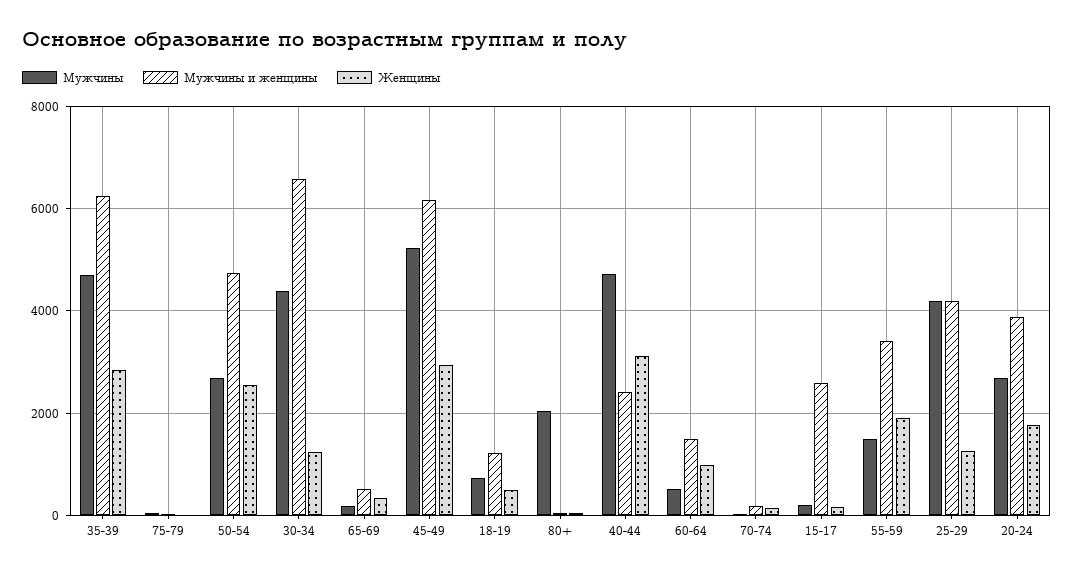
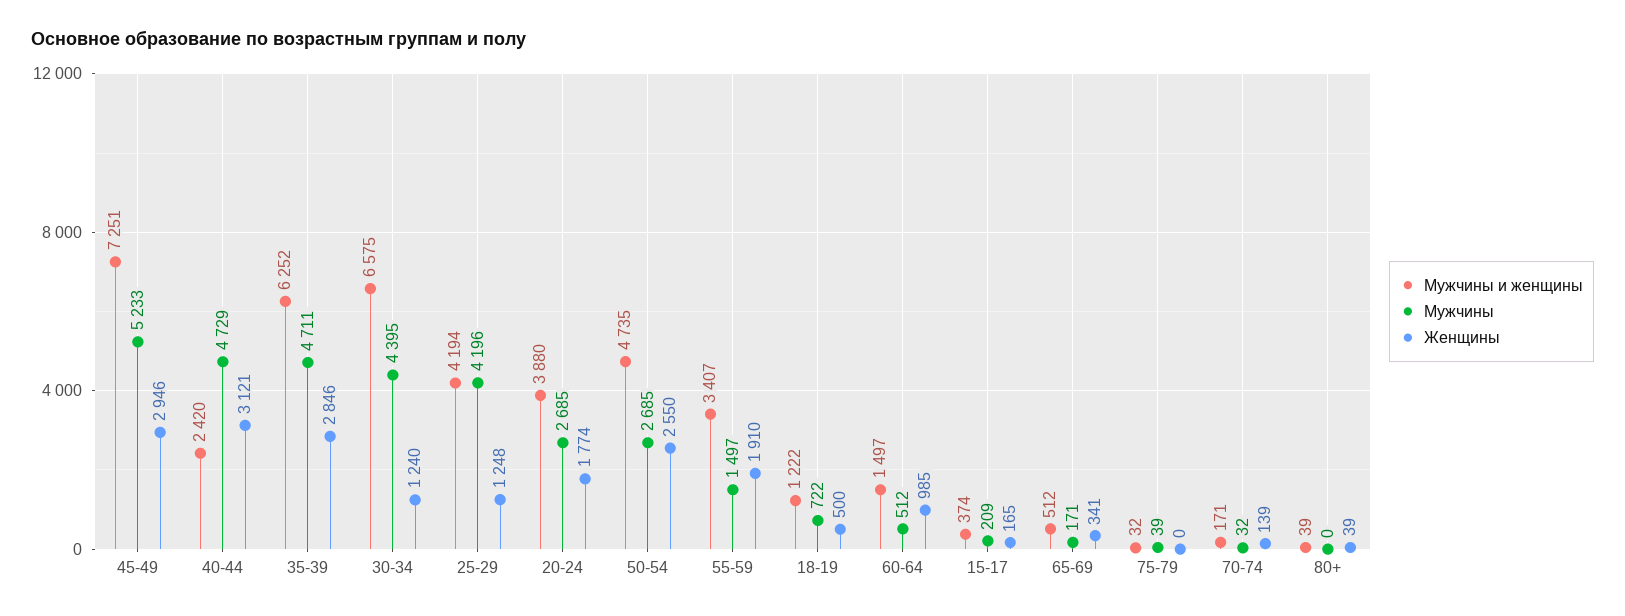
Мужчины и женщины, 45-49: 6200 -> 7251
Мужчины, 80+: 2000 -> 0
Мужчины и женщины, 15-17: 2600 -> 374

